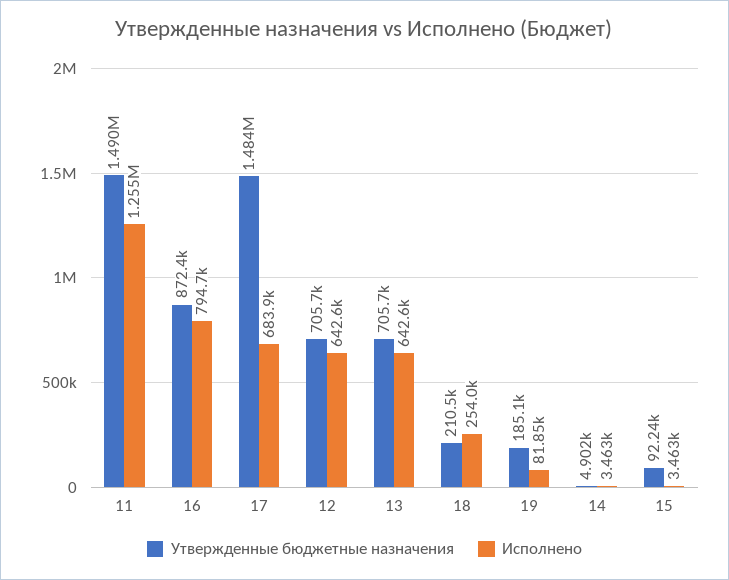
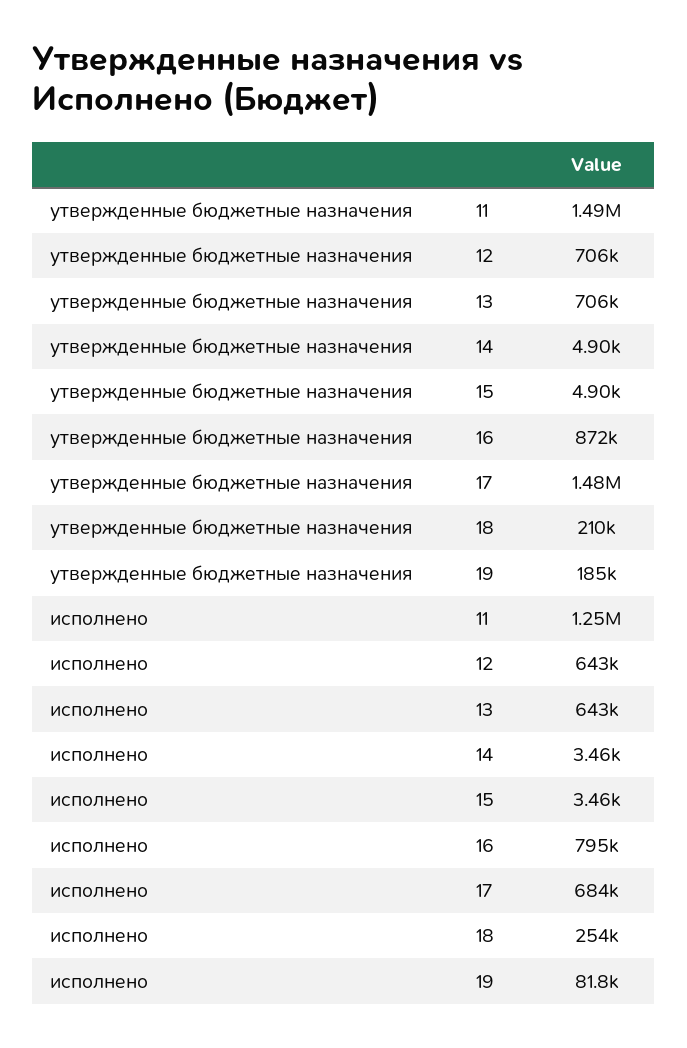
Утвержденные бюджетные назначения, 15: 92240 -> 4900

